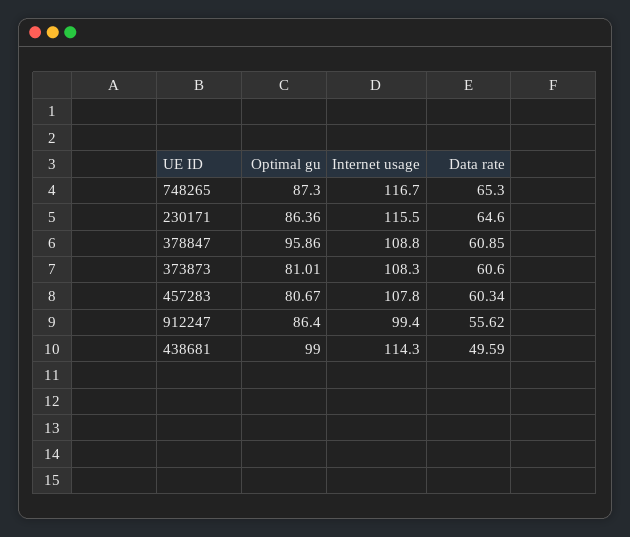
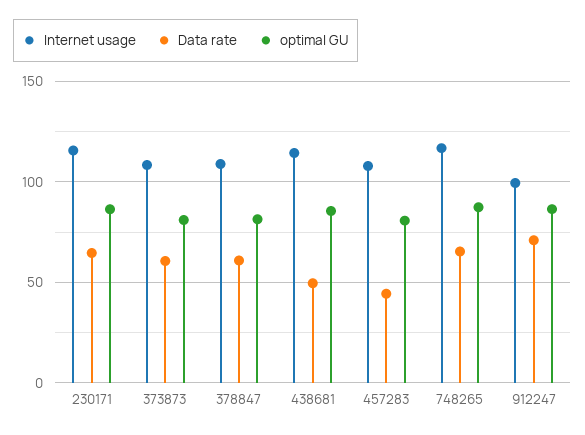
Optimal gu, 378847: 95.86 -> 80
Data rate, 457283: 60.34 -> 45
Data rate, 912247: 55.62 -> 70
Optimal gu, 438681: 99 -> 85

